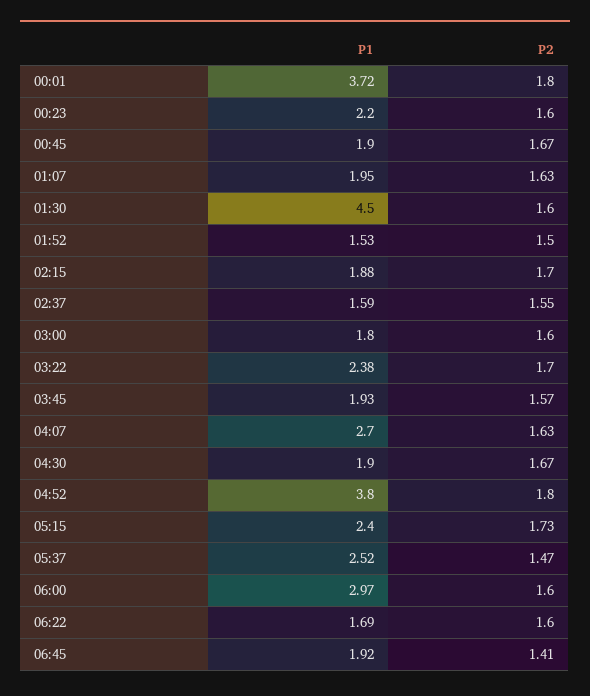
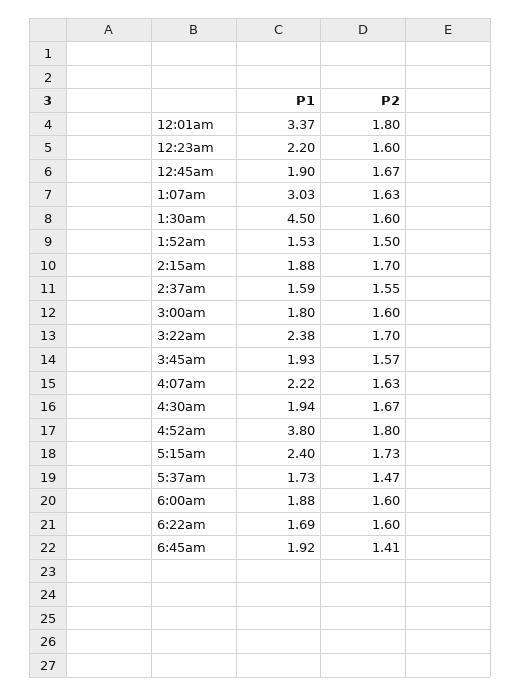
P1, 00:01: 3.72 -> 3.37
P1, 01:07: 1.95 -> 3.03
P1, 04:07: 2.7 -> 2.22
P1, 04:30: 1.9 -> 1.94
P1, 05:37: 2.52 -> 1.73
P1, 06:00: 2.97 -> 1.88

